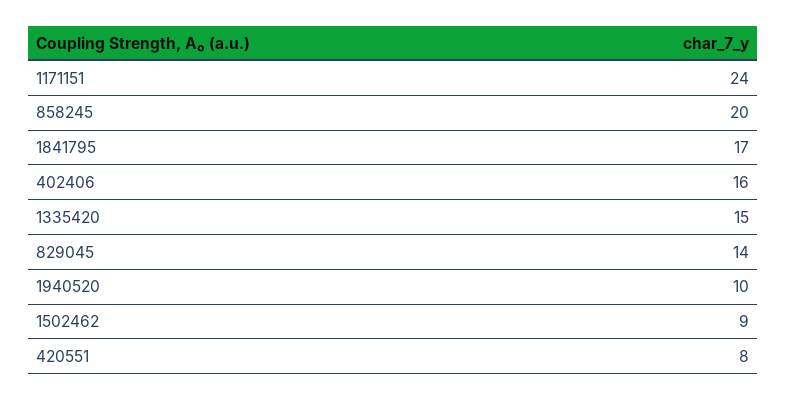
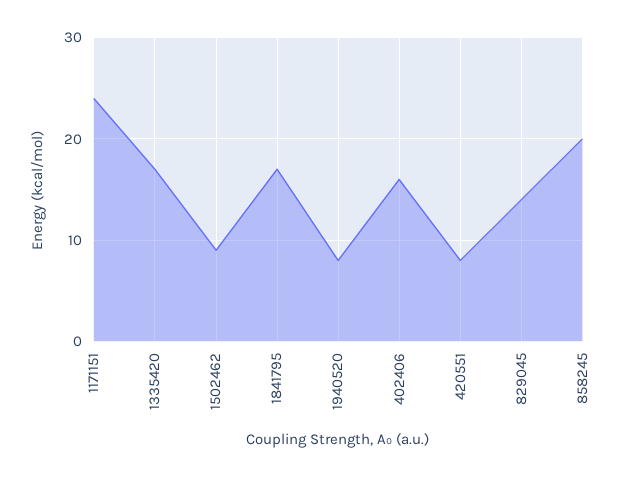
1335420: 15 -> 17
1940520: 10 -> 8

